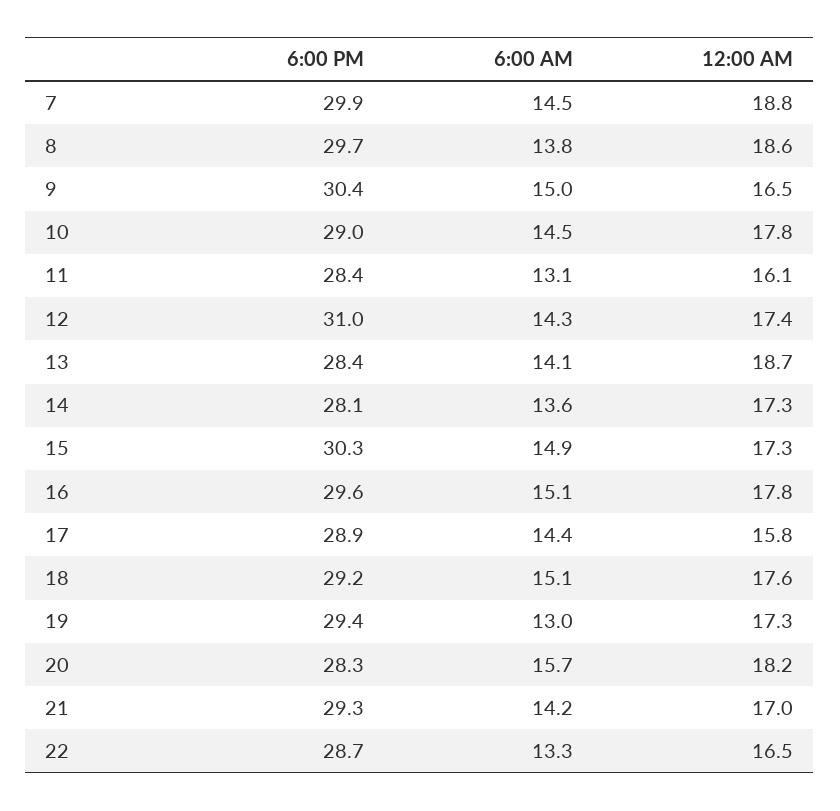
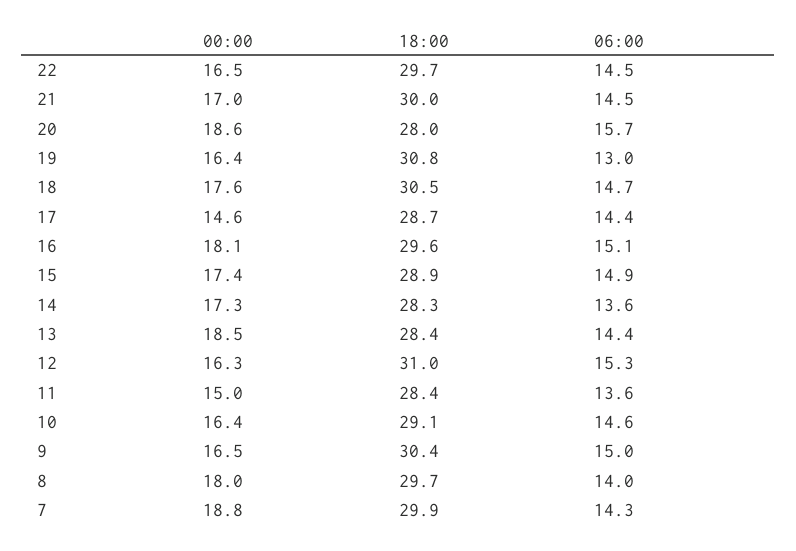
6:00 AM, 7: 14.5 -> 14.3
6:00 AM, 8: 13.8 -> 14
12:00 AM, 8: 18.6 -> 18
6:00 PM, 10: 29 -> 29.1
6:00 AM, 10: 14.5 -> 14.6
12:00 AM, 10: 17.8 -> 16.4
6:00 AM, 11: 13.1 -> 13.6
12:00 AM, 11: 16.1 -> 15
6:00 AM, 12: 14.3 -> 15.3
12:00 AM, 12: 17.4 -> 16.3
6:00 AM, 13: 14.1 -> 14.4
12:00 AM, 13: 18.7 -> 18.5
6:00 PM, 14: 28.1 -> 28.3
6:00 PM, 15: 30.3 -> 28.9
12:00 AM, 15: 17.3 -> 17.4
12:00 AM, 16: 17.8 -> 18.1
6:00 PM, 17: 28.9 -> 28.7
12:00 AM, 17: 15.8 -> 14.6
6:00 PM, 18: 29.2 -> 30.5
6:00 AM, 18: 15.1 -> 14.7
6:00 PM, 19: 29.4 -> 30.8
12:00 AM, 19: 17.3 -> 16.4
6:00 PM, 20: 28.3 -> 28
12:00 AM, 20: 18.2 -> 18.6
6:00 PM, 21: 29.3 -> 30
6:00 AM, 21: 14.2 -> 14.5
6:00 PM, 22: 28.7 -> 29.7
6:00 AM, 22: 13.3 -> 14.5

